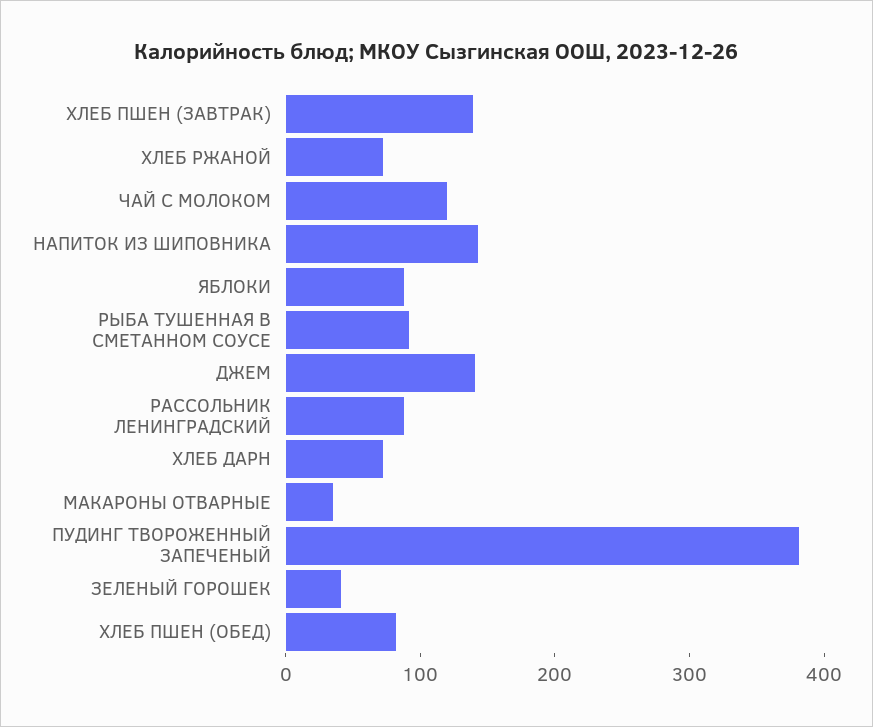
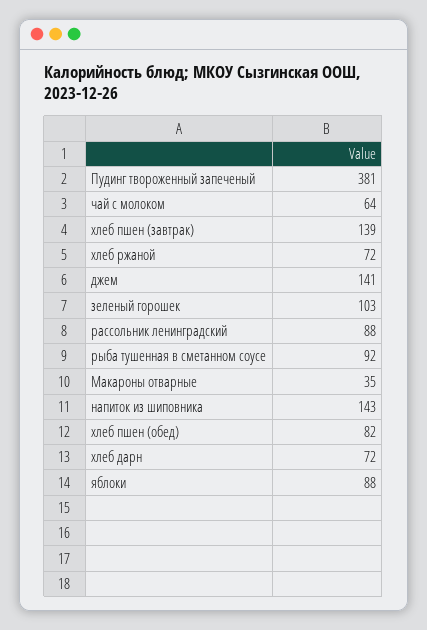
ЧАЙ С МОЛОКОМ: 120 -> 64
ЗЕЛЕНЫЙ ГОРОШЕК: 40 -> 103

